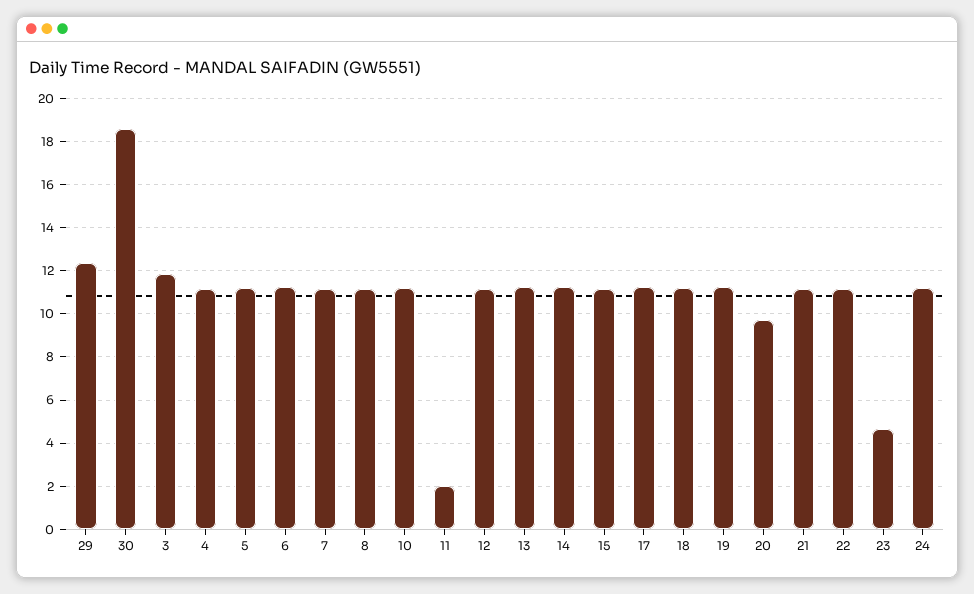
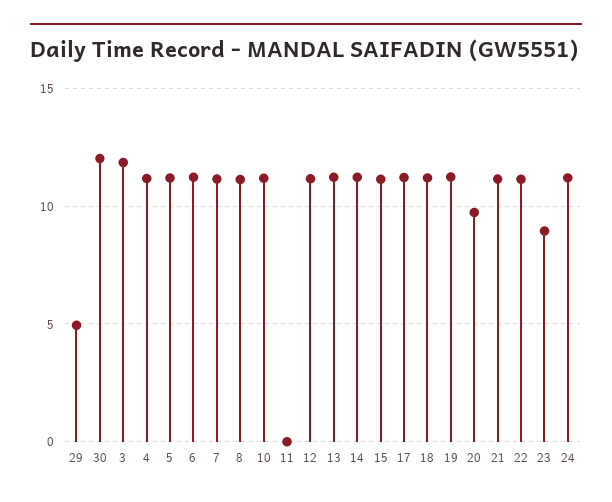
29: 12.5 -> 5
30: 18.5 -> 12
11: 2 -> 0
23: 4.5 -> 9

